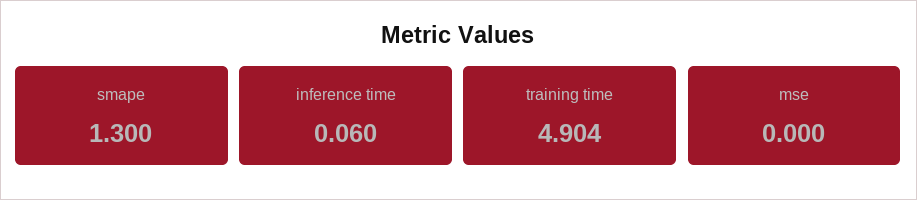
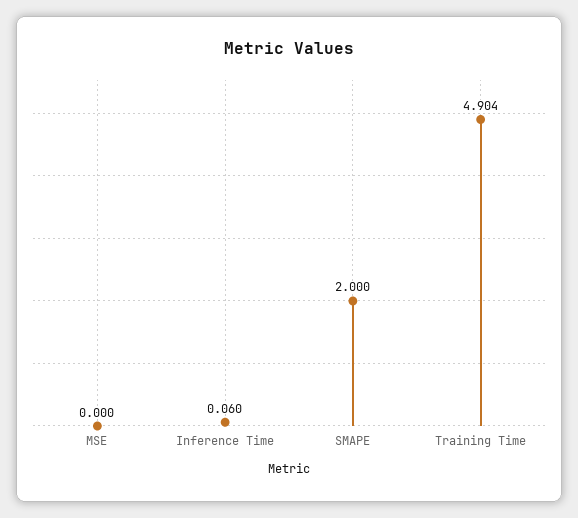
smape: 1.3 -> 2

